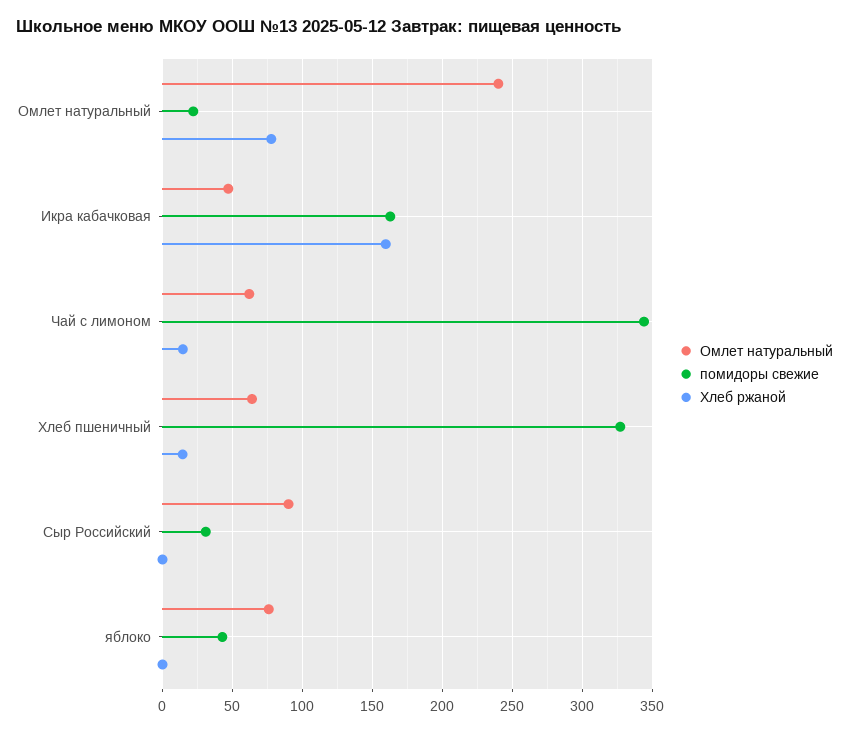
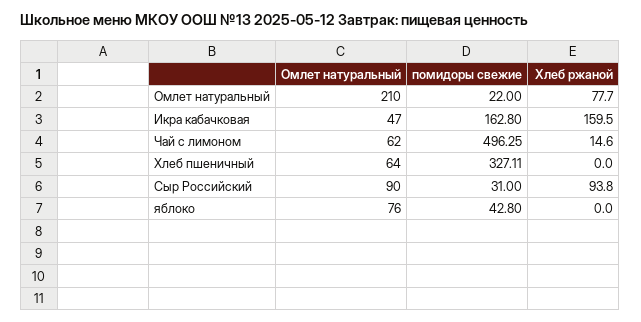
Омлет натуральный, Омлет натуральный: 240 -> 210
помидоры свежие, Чай с лимоном: 345 -> 496.25
Хлеб ржаной, Хлеб пшеничный: 15 -> 0
Хлеб ржаной, Сыр Российский: 0 -> 93.8

